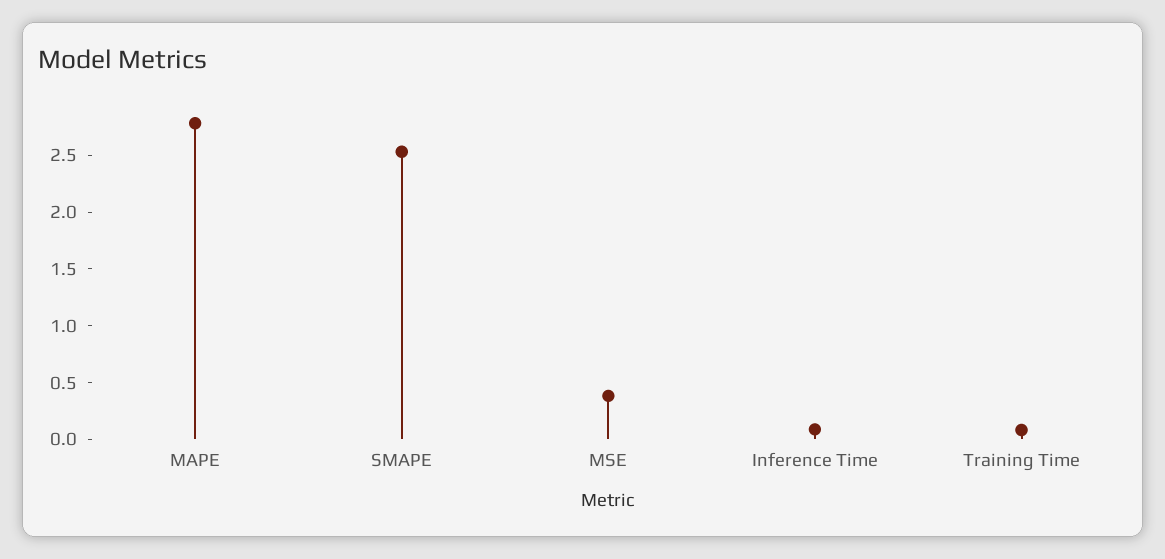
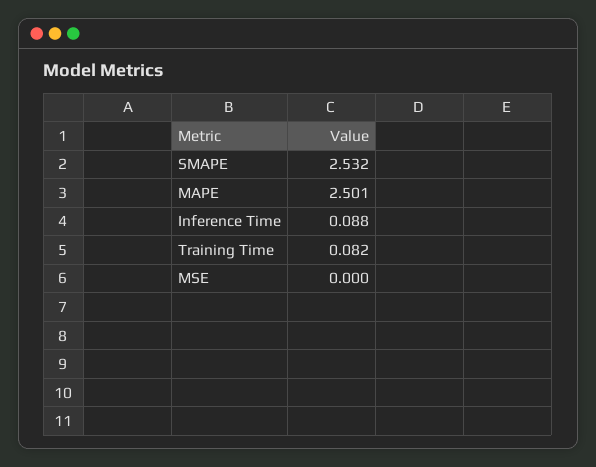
MAPE: 2.8 -> 2.501
MSE: 0.4 -> 0

